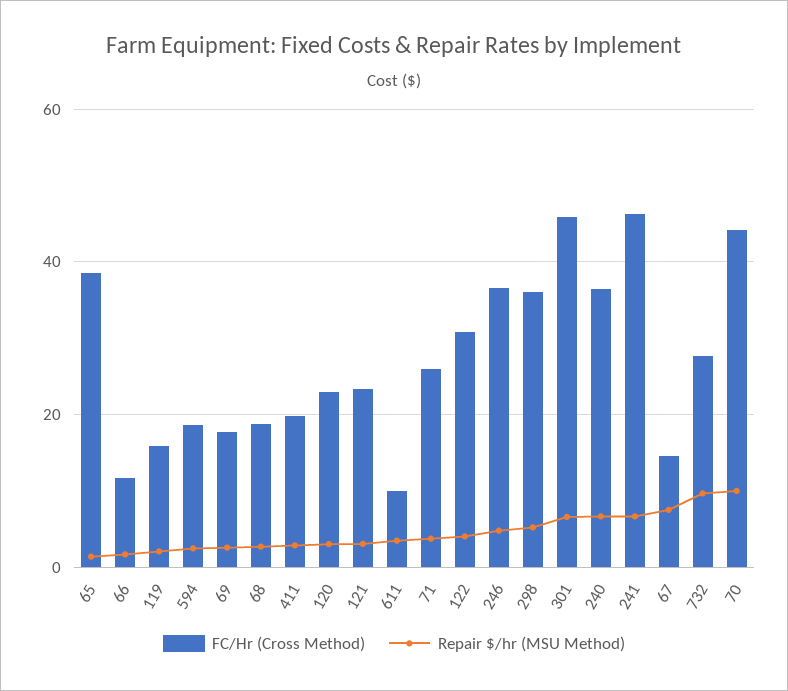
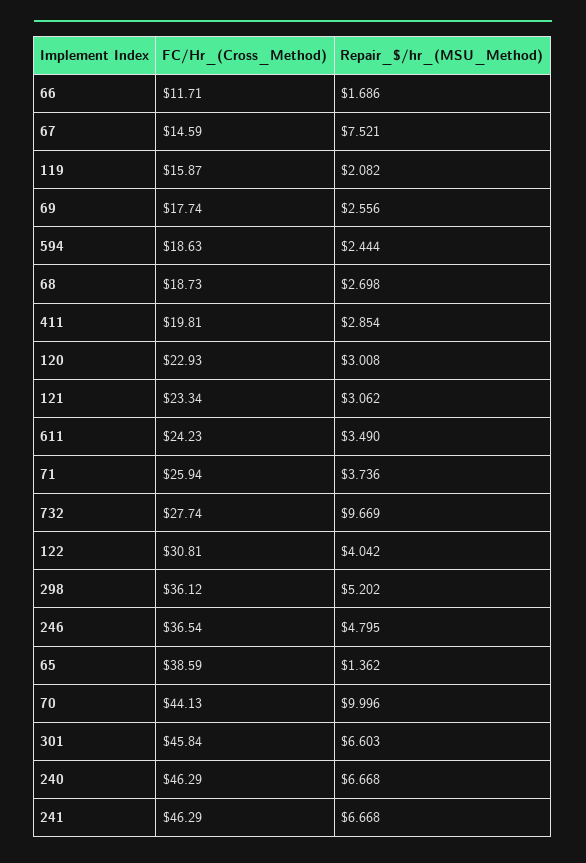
FC/Hr (Cross Method), 611: 10 -> 24.23
FC/Hr (Cross Method), 240: 36 -> 46.29

